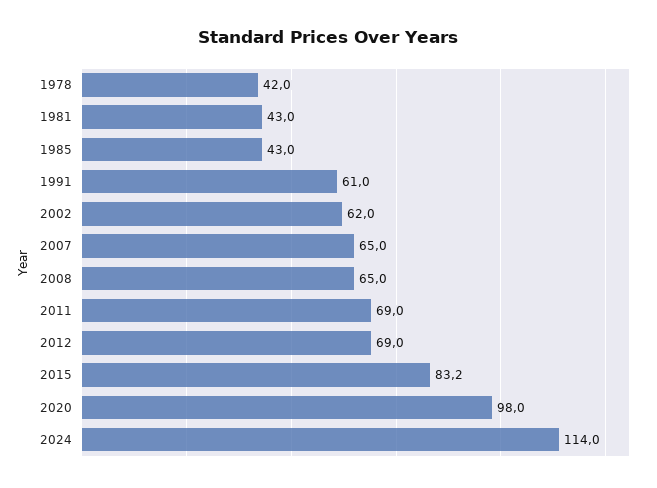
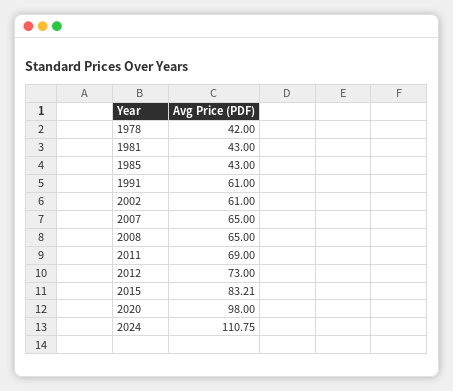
2002: 62 -> 61
2012: 69 -> 73
2024: 114 -> 110.75

